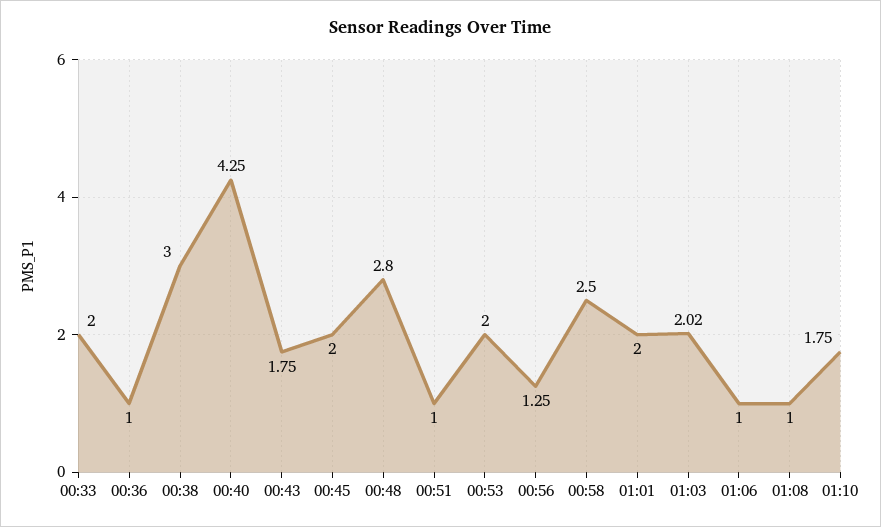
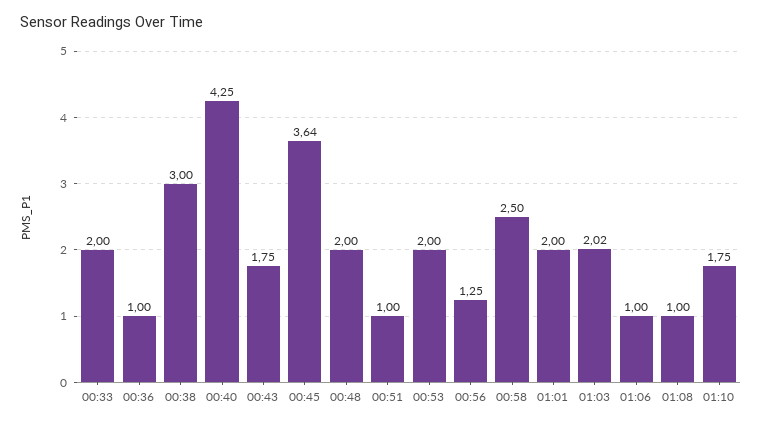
00:45: 2 -> 3.64
00:48: 2.8 -> 2

